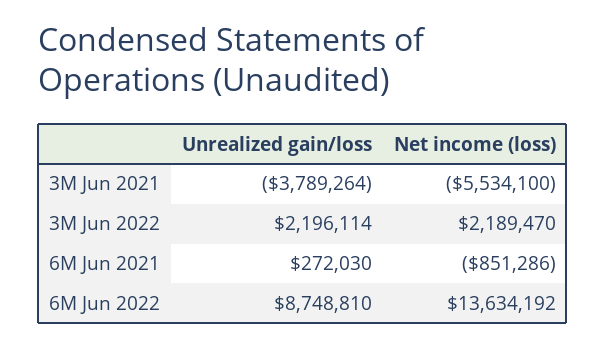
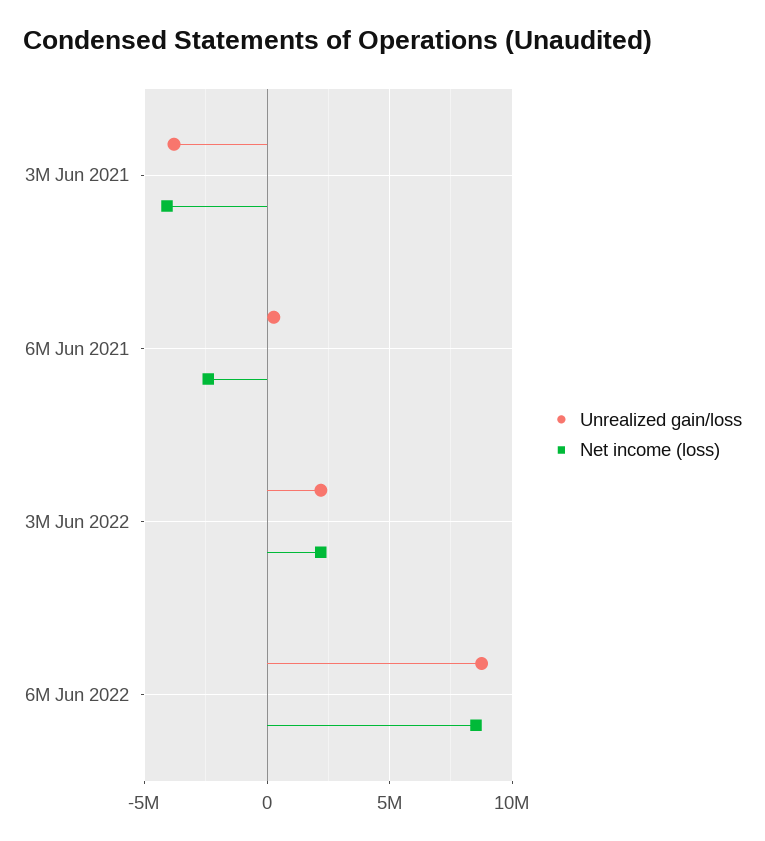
Net income (loss), 3M Jun 2021: -5534100 -> -4000000
Net income (loss), 6M Jun 2021: -851286 -> -2500000
Net income (loss), 6M Jun 2022: 13634192 -> 8500000

